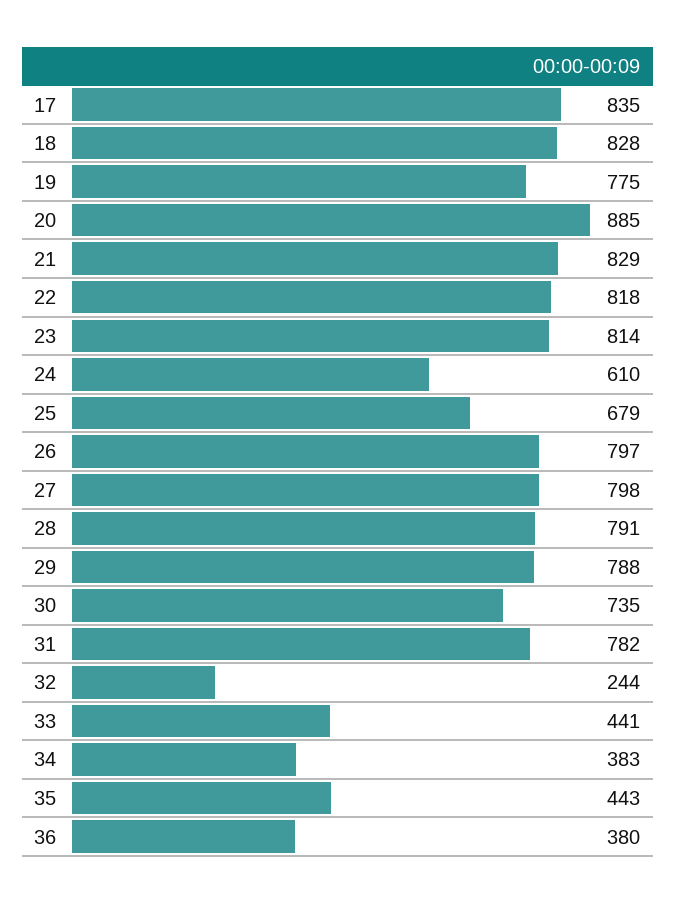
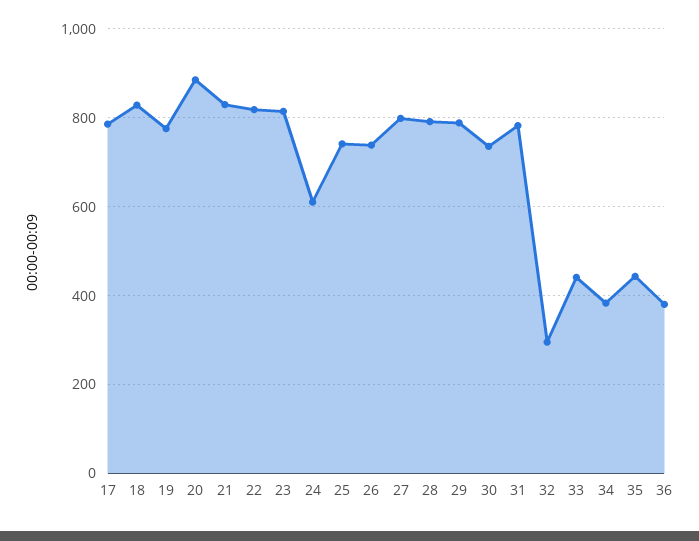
17: 835 -> 780
25: 679 -> 740
26: 797 -> 740
32: 244 -> 300

